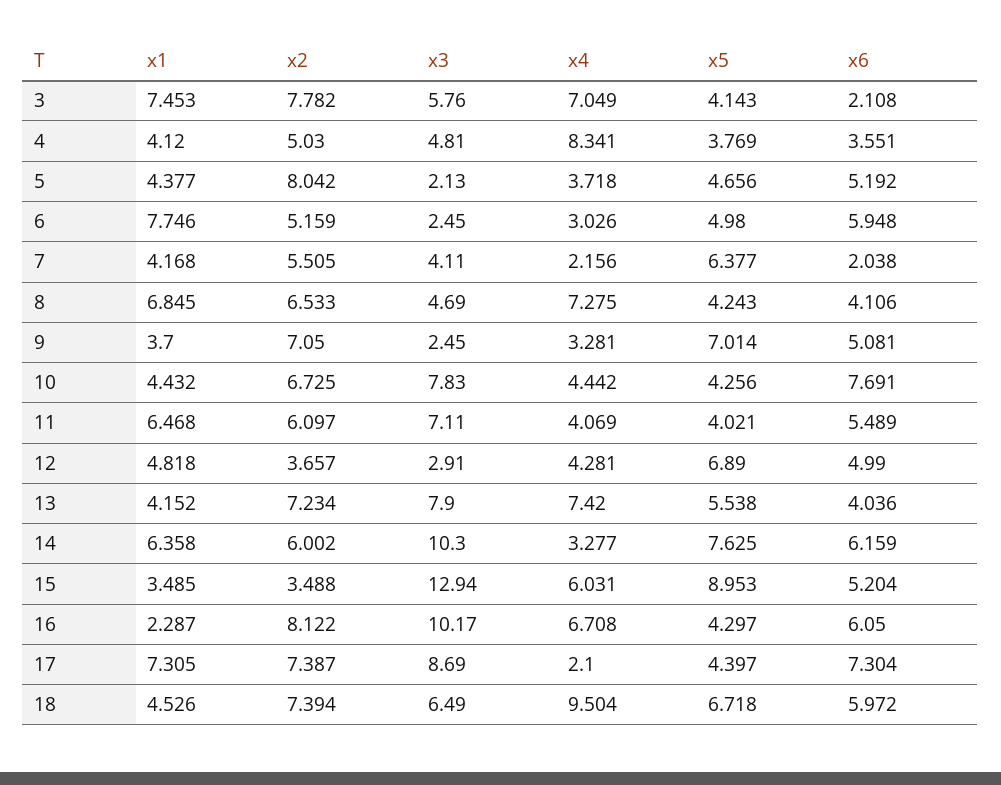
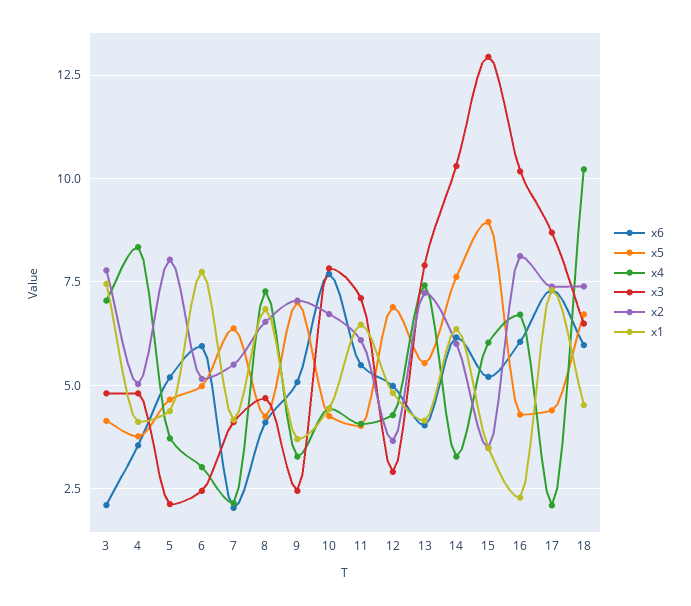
x3, 3: 5.76 -> 4.75
x4, 18: 9.504 -> 10.25

